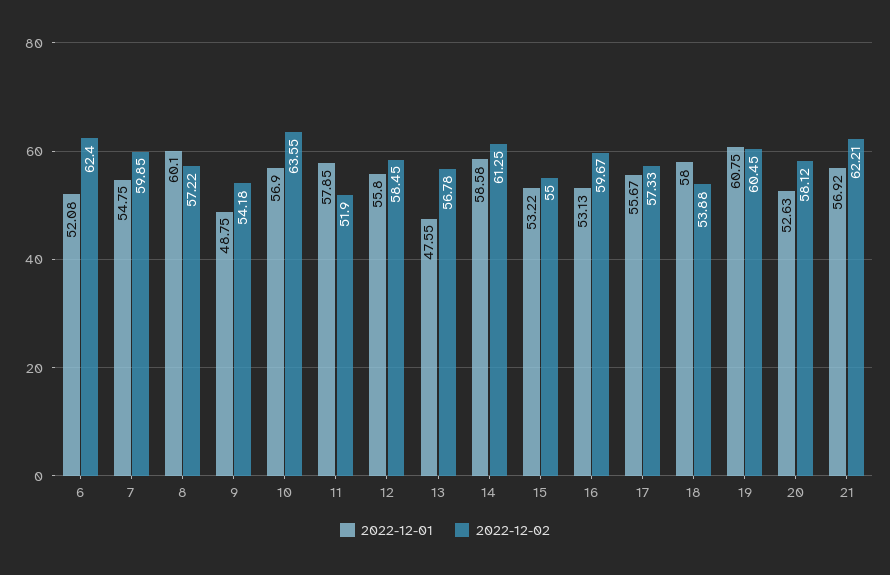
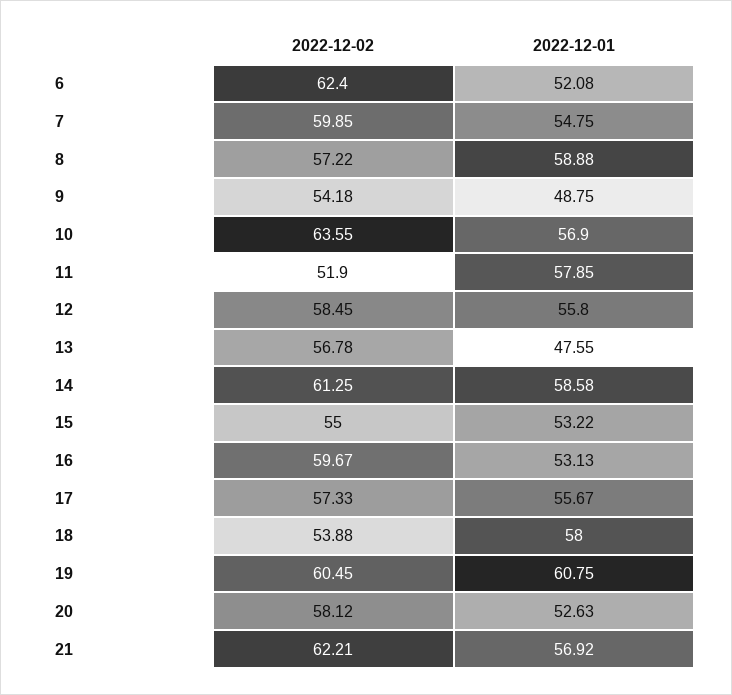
2022-12-01, 8: 60.1 -> 58.88

